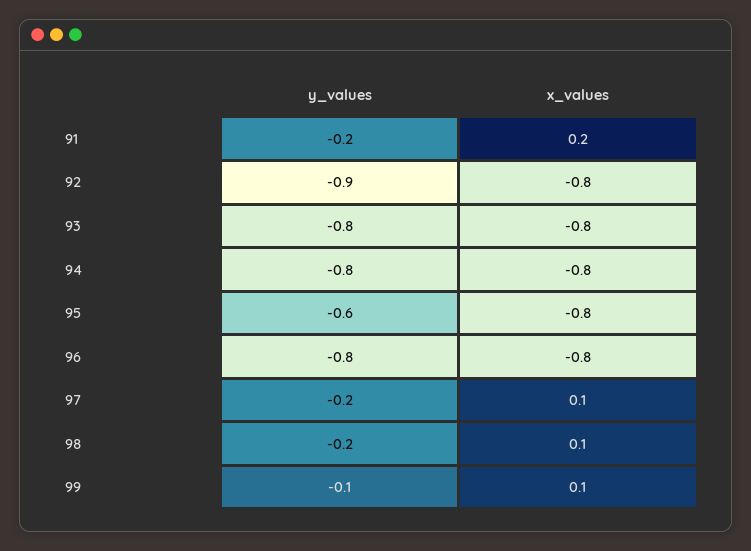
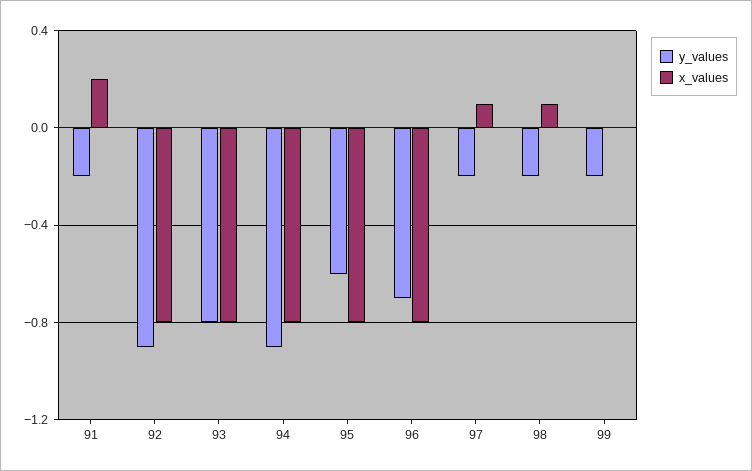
y_values, 94: -0.8 -> -0.9
y_values, 96: -0.8 -> -0.7
y_values, 99: -0.1 -> -0.2
x_values, 99: 0.1 -> 0

